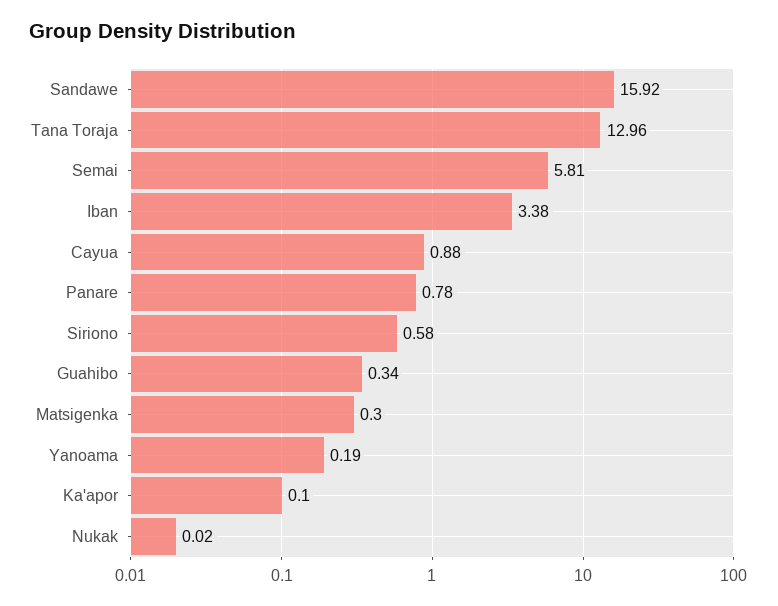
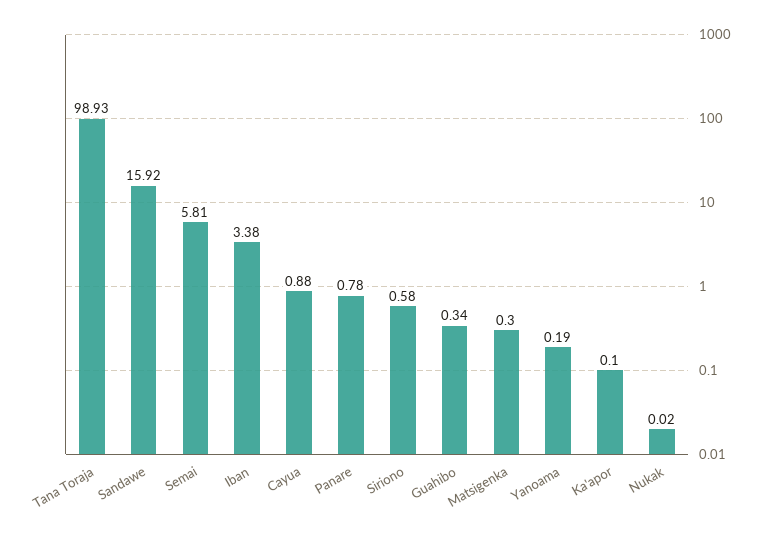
Tana Toraja: 12.96 -> 98.93

